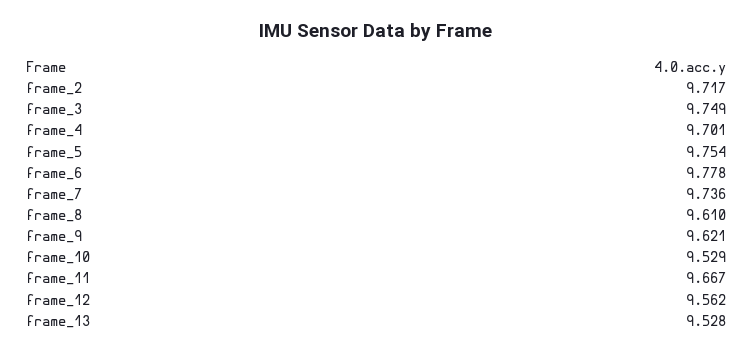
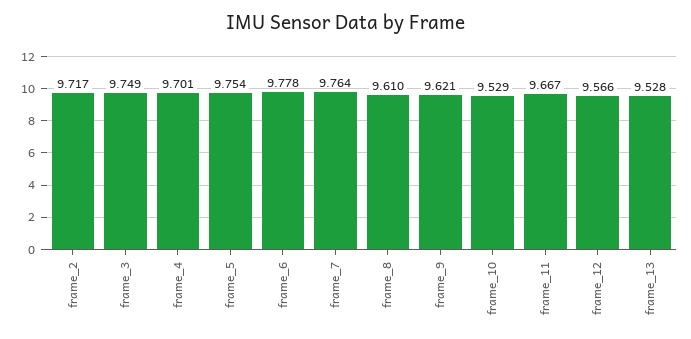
frame_7: 9.736 -> 9.764
frame_12: 9.562 -> 9.566

